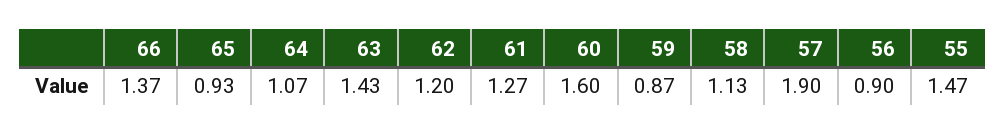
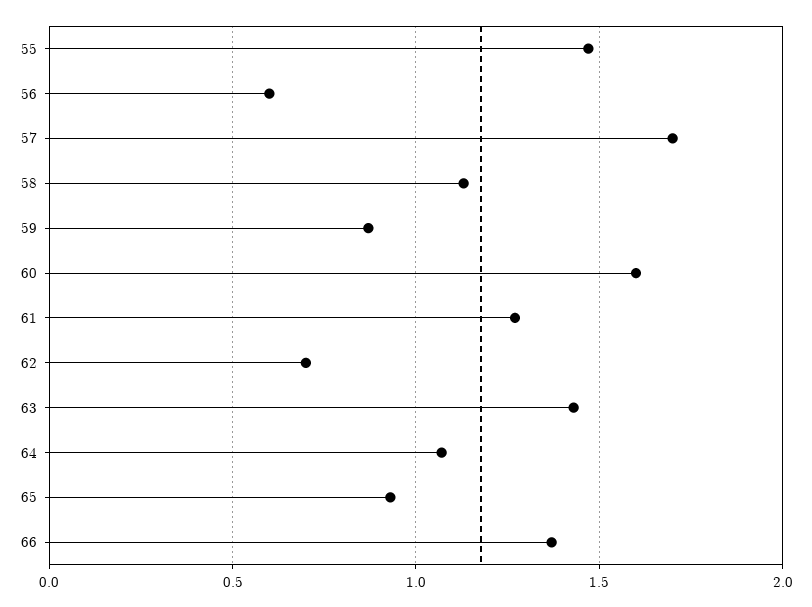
62: 1.2 -> 0.7
57: 1.9 -> 1.7
56: 0.9 -> 0.6

